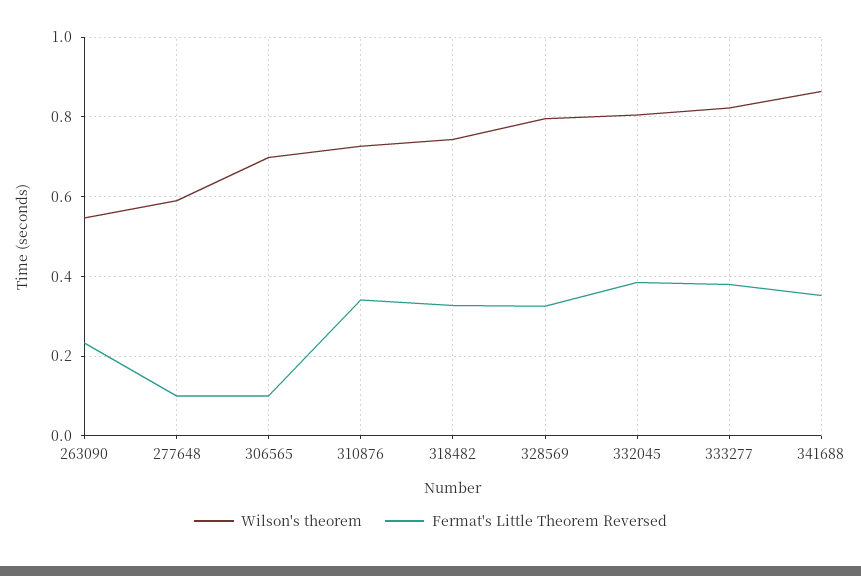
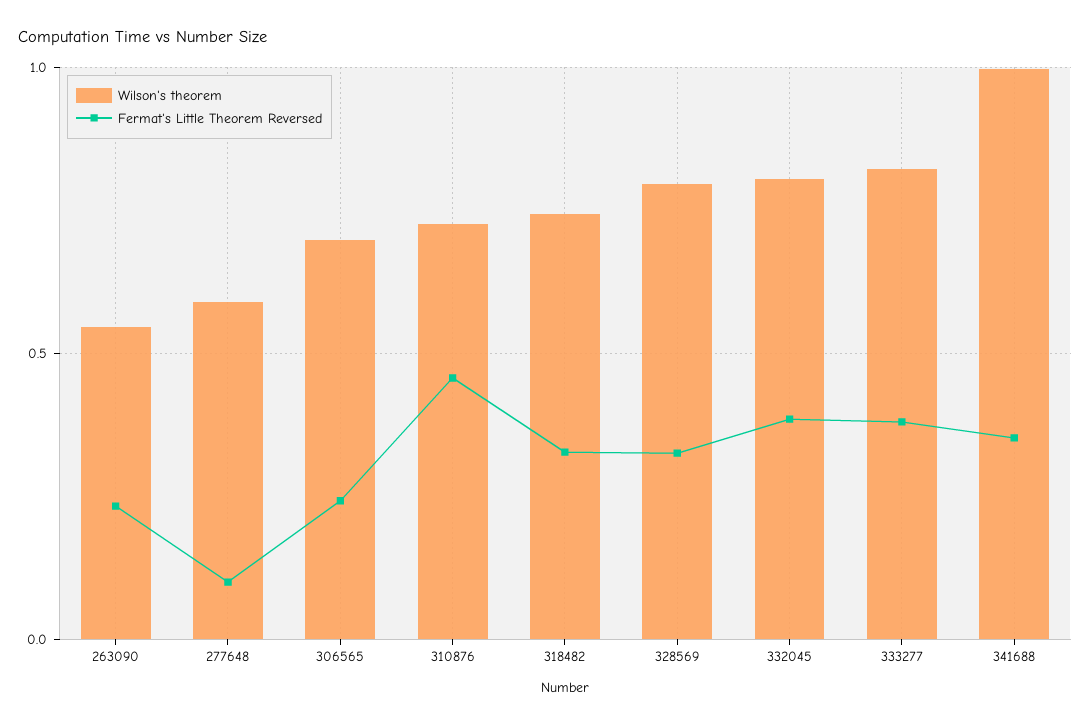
Fermat's Little Theorem Reversed, 306565: 0.1 -> 0.25
Fermat's Little Theorem Reversed, 310876: 0.34 -> 0.45
Wilson's theorem, 341688: 0.86 -> 1

